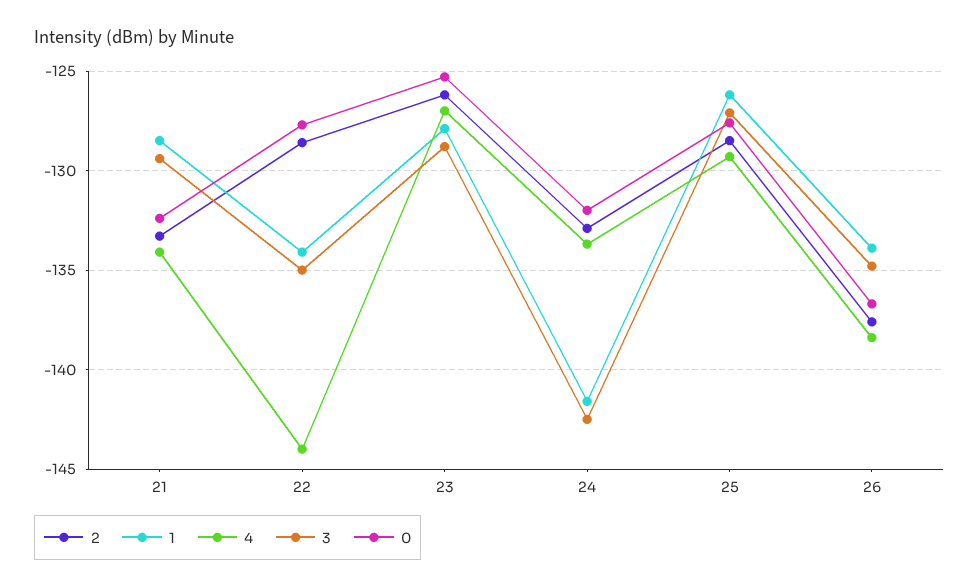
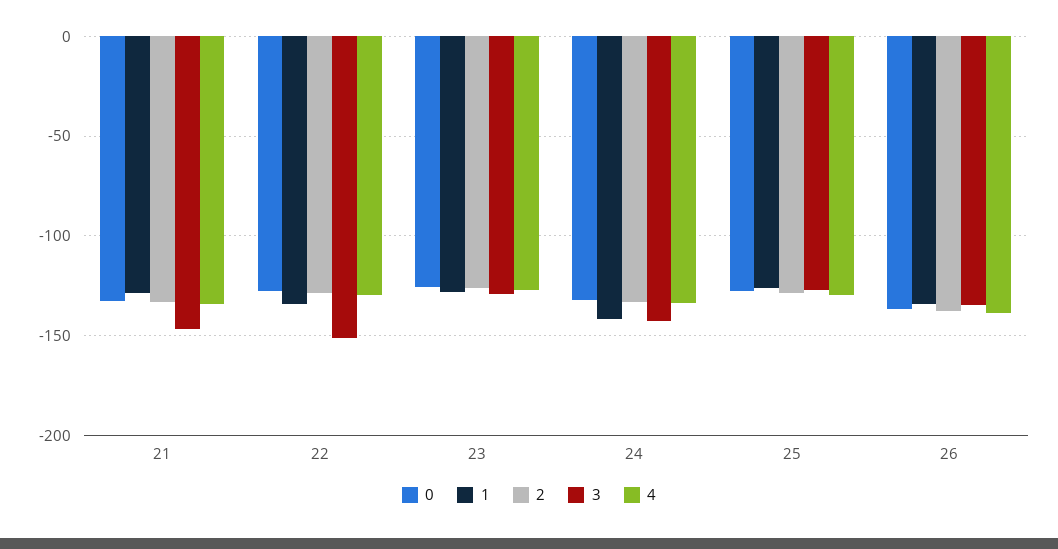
3, 21: -129.5 -> -145
4, 22: -144 -> -130
3, 22: -135 -> -150

